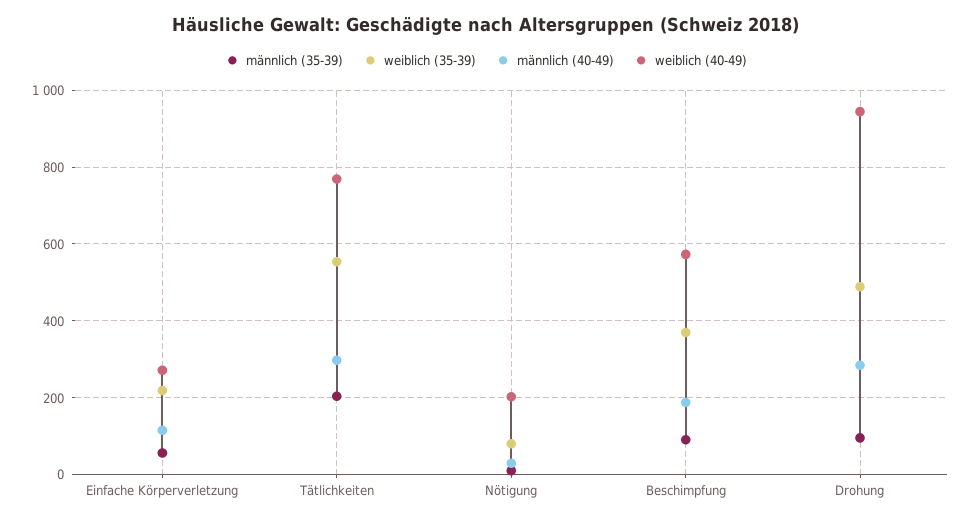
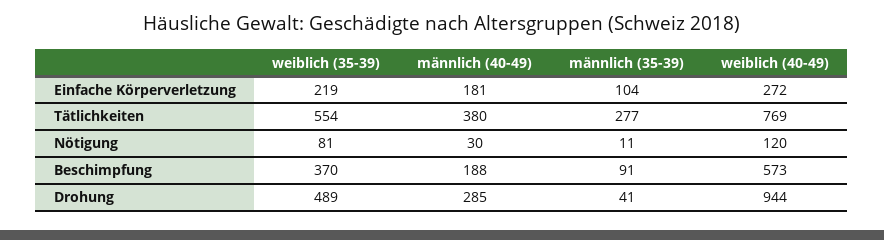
männlich (35-39), Einfache Körperverletzung: 60 -> 104
männlich (40-49), Einfache Körperverletzung: 120 -> 181
männlich (35-39), Tätlichkeiten: 200 -> 277
männlich (40-49), Tätlichkeiten: 300 -> 380
weiblich (40-49), Nötigung: 200 -> 120
männlich (35-39), Drohung: 100 -> 41

